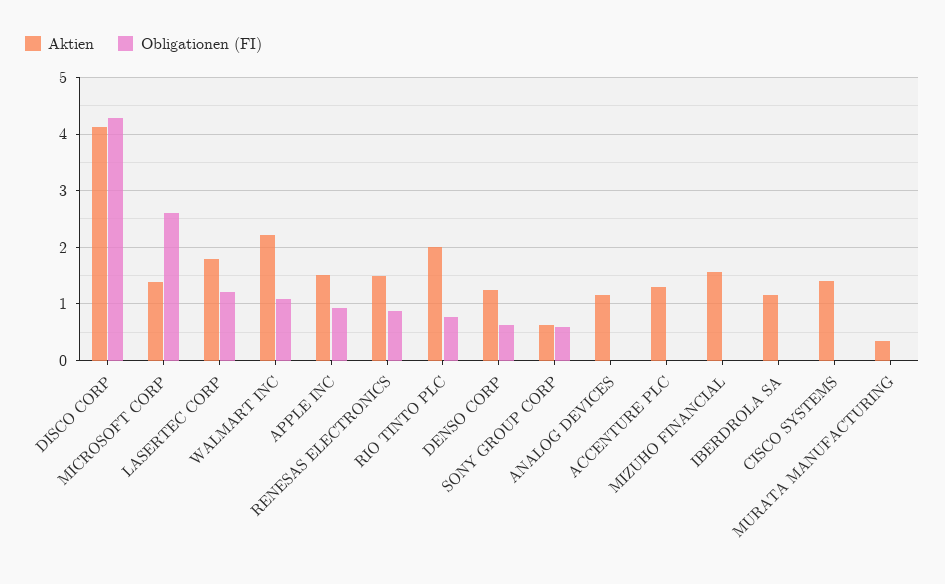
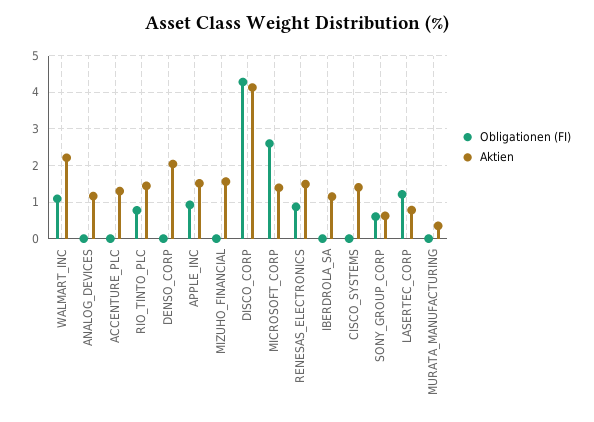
Aktien, LASERTEC CORP: 1.8 -> 0.8
Aktien, RIO TINTO PLC: 2 -> 1.4
Aktien, DENSO CORP: 1.2 -> 2
Obligationen (FI), DENSO CORP: 0.6 -> 0

